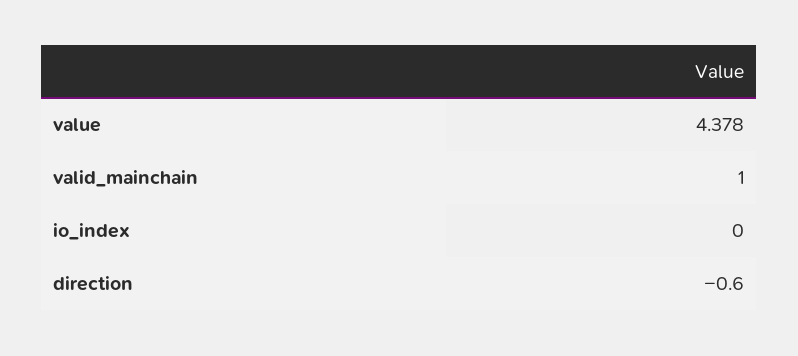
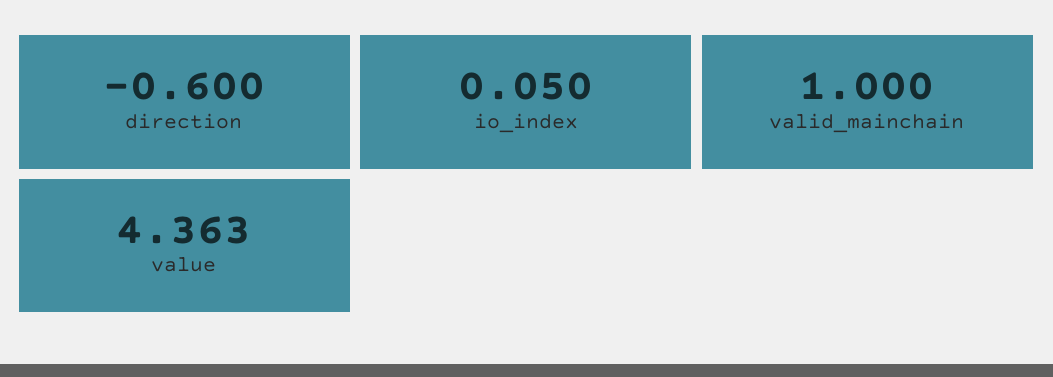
value: 4.378 -> 4.363
io_index: 0 -> 0.05

